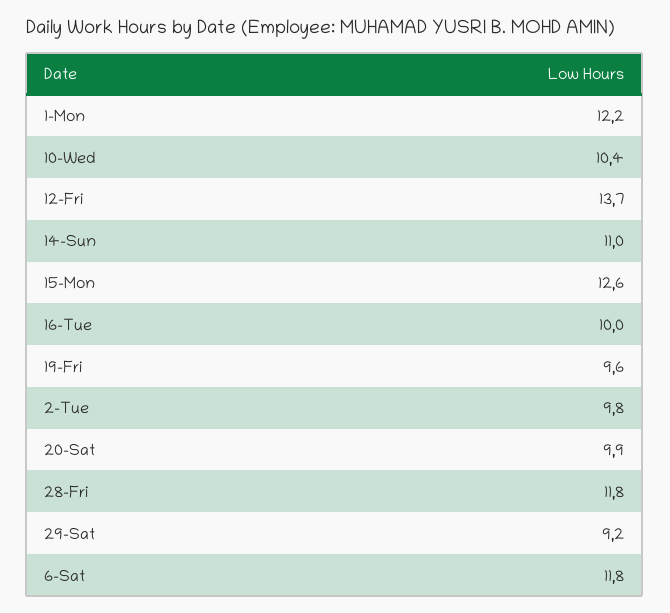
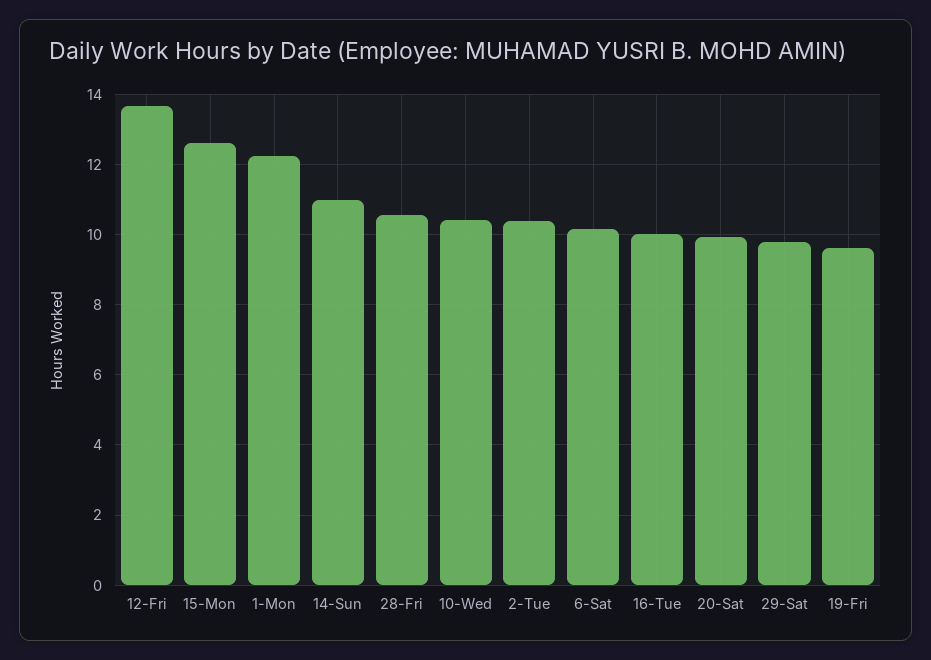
2-Tue: 9.8 -> 10.4
28-Fri: 11.8 -> 10.6
29-Sat: 9.2 -> 9.8
6-Sat: 11.8 -> 10.2

